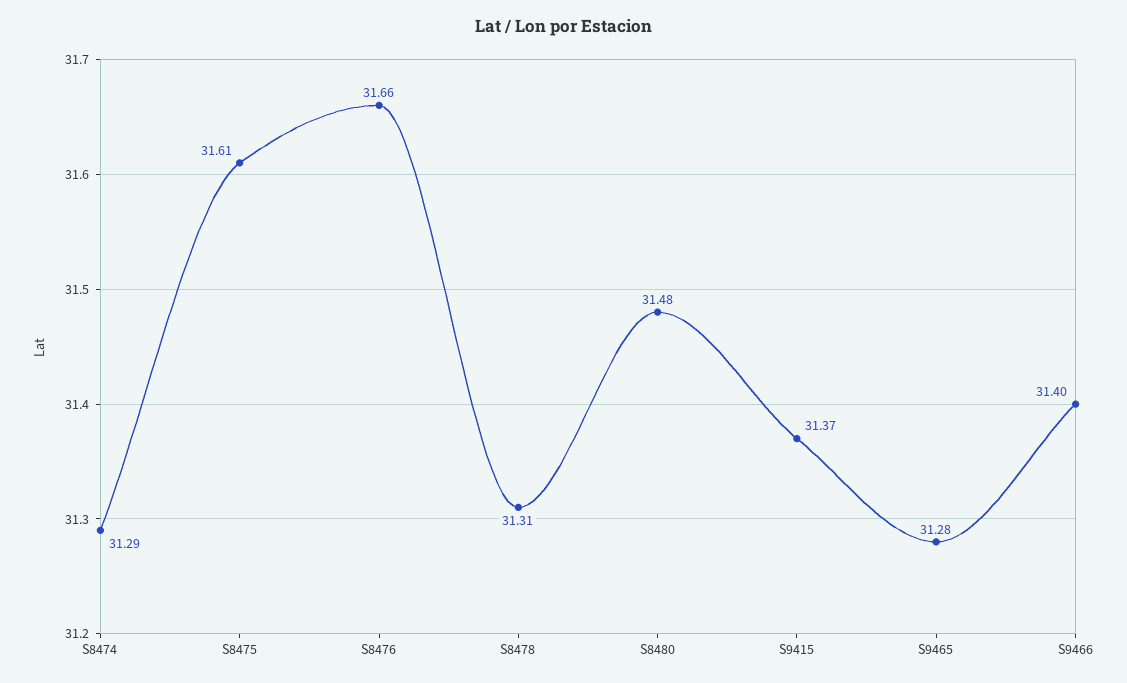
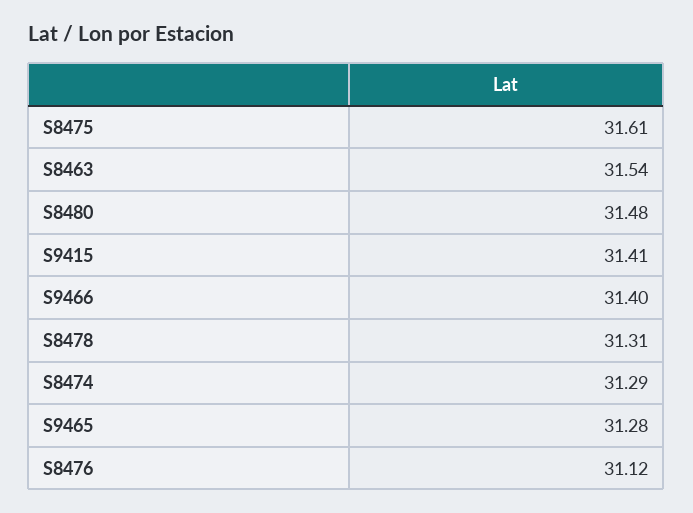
S8476: 31.66 -> 31.12
S9415: 31.37 -> 31.41
S8463: none -> 31.54

